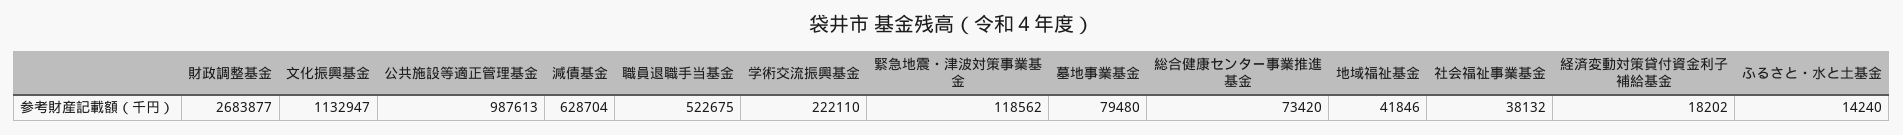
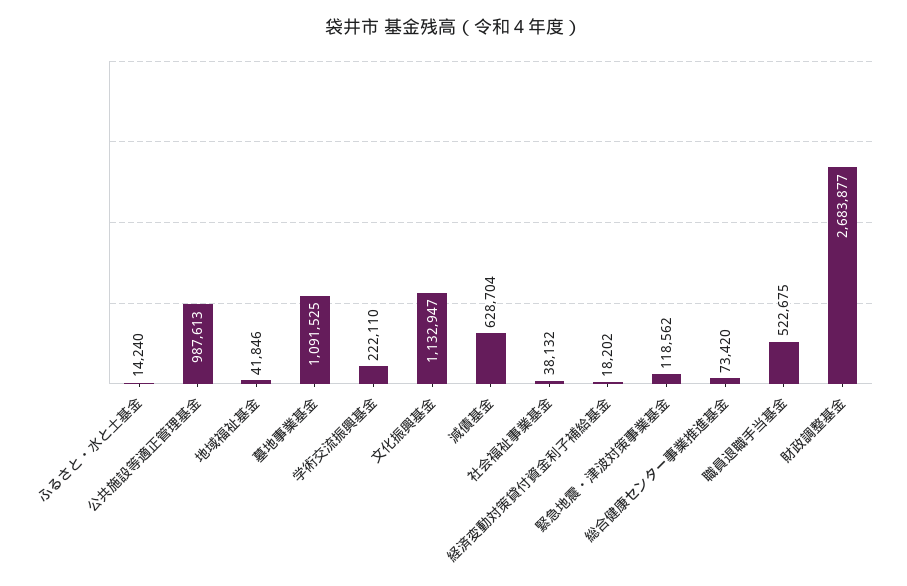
墓地事業基金: 79480 -> 1091525

